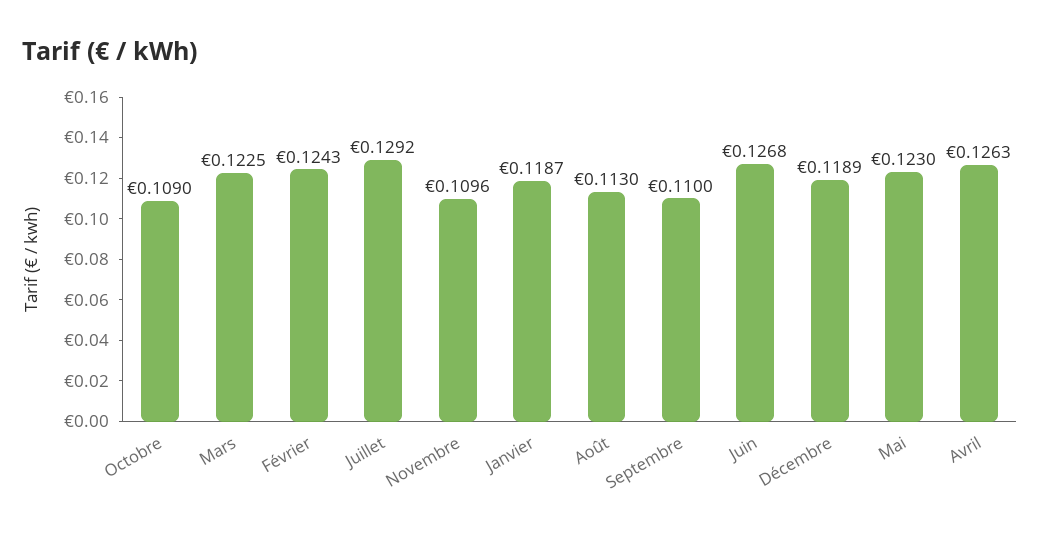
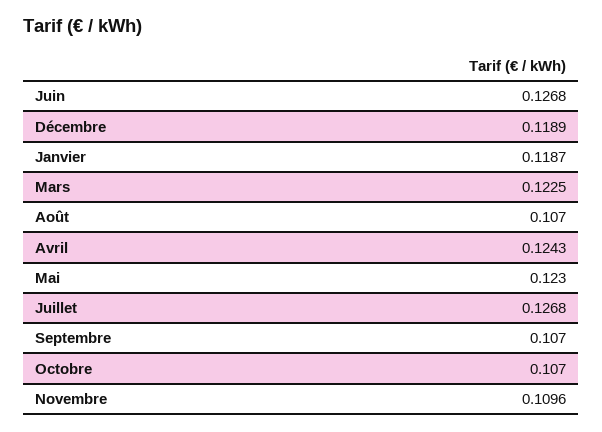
Octobre: 0.109 -> 0.107
Février: 0.1243 -> none
Juillet: 0.1292 -> 0.1268
Août: 0.113 -> 0.107
Septembre: 0.11 -> 0.107
Avril: 0.1263 -> 0.1243

